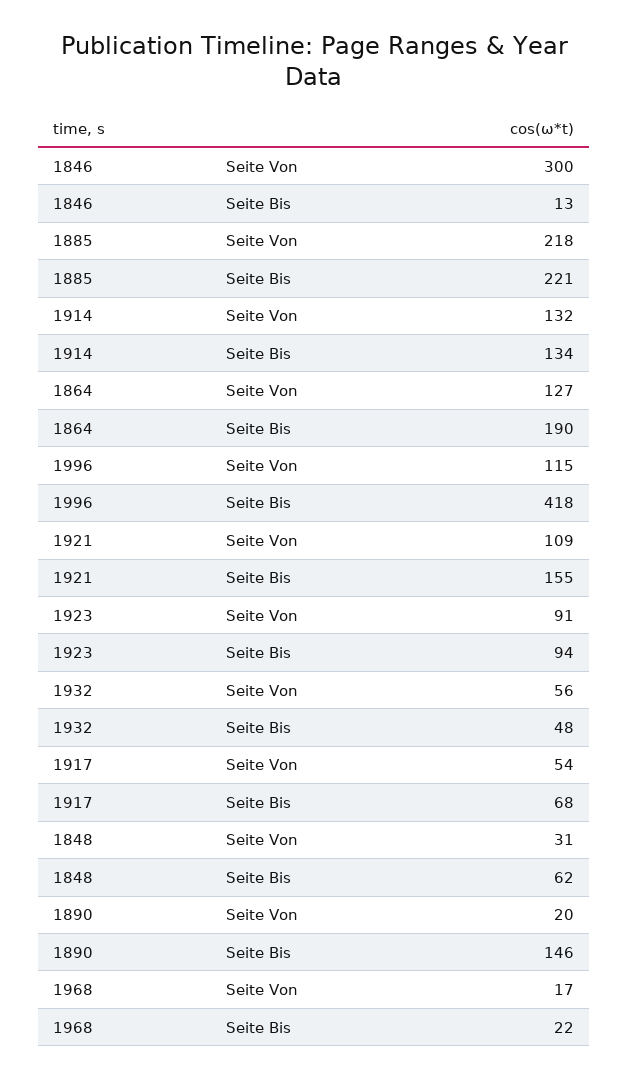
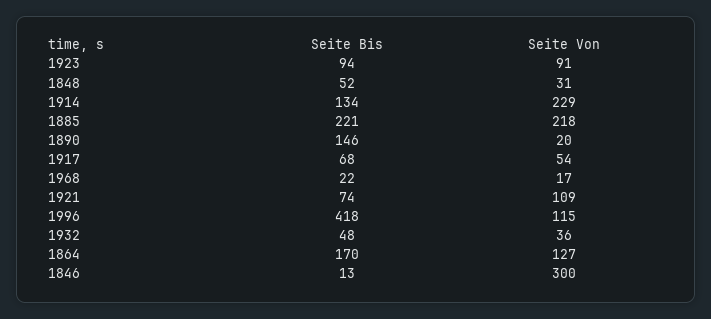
1914, Seite Von: 132 -> 229
1864, Seite Bis: 190 -> 170
1921, Seite Bis: 155 -> 74
1932, Seite Von: 56 -> 36
1848, Seite Bis: 62 -> 52

